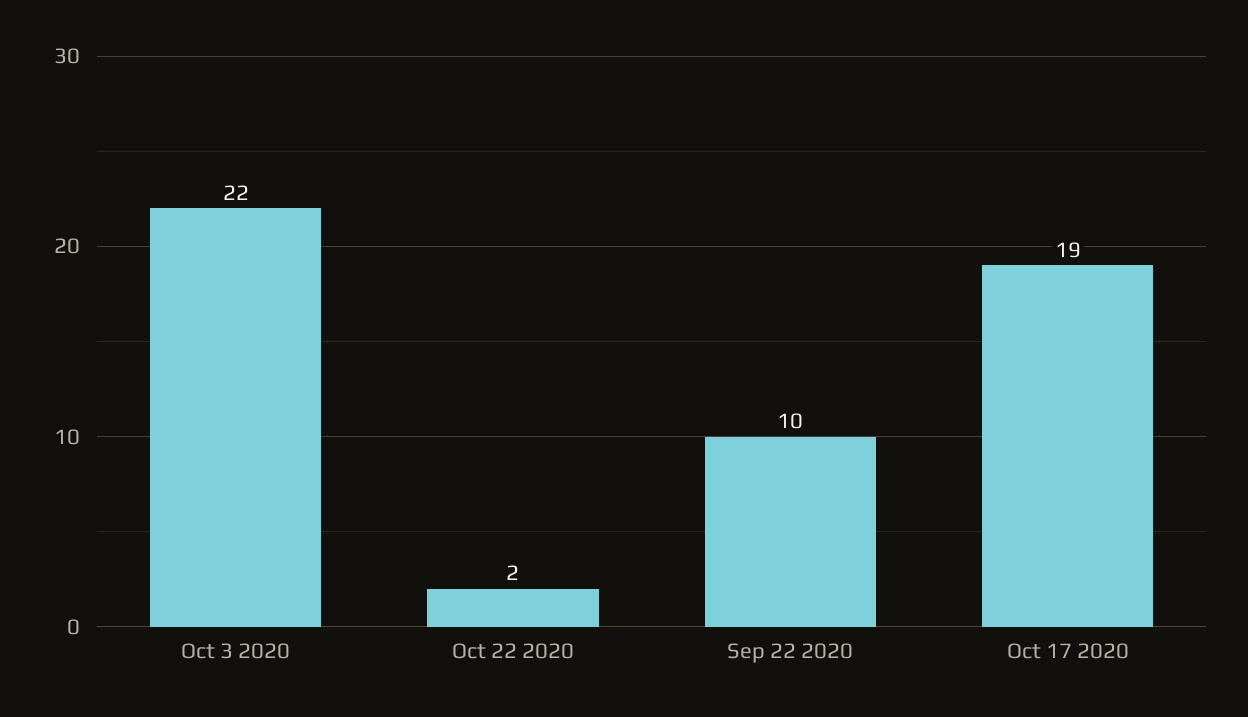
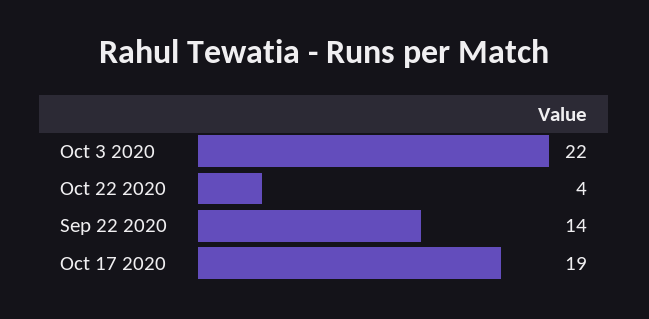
Oct 22 2020: 2 -> 4
Sep 22 2020: 10 -> 14

